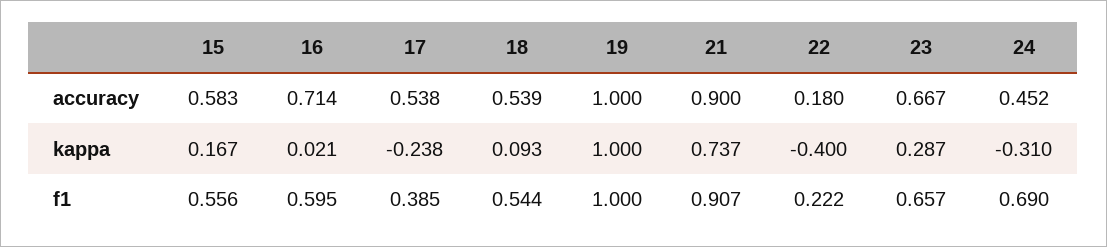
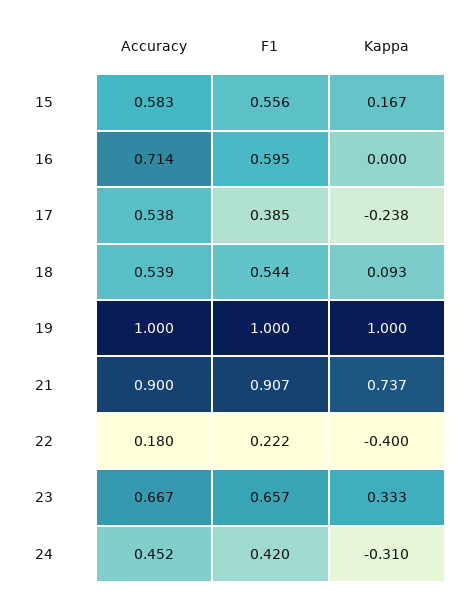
16, kappa: 0.021 -> 0
23, kappa: 0.287 -> 0.333
24, f1: 0.69 -> 0.42

